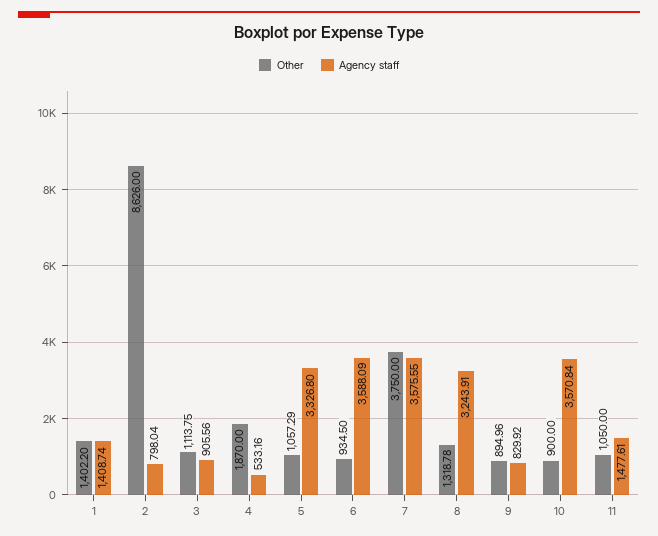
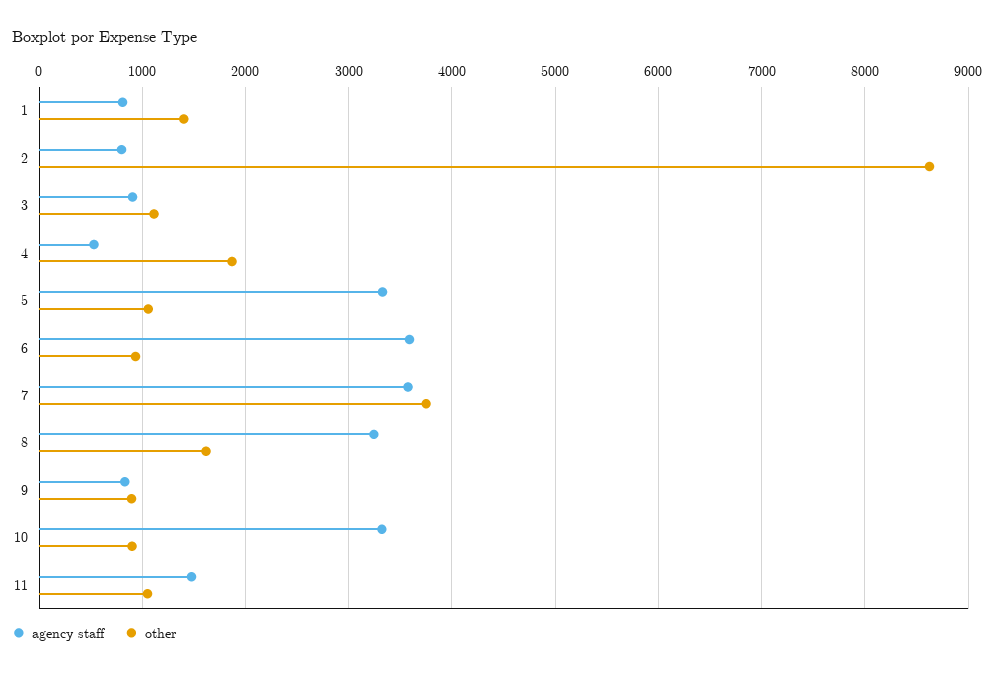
Agency staff, 1: 1408.74 -> 800
Other, 8: 1318.78 -> 1600
Agency staff, 10: 3570.84 -> 3300

